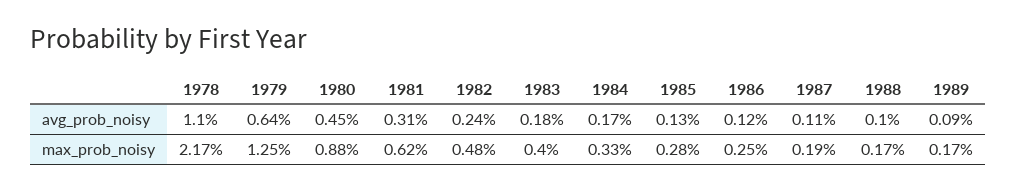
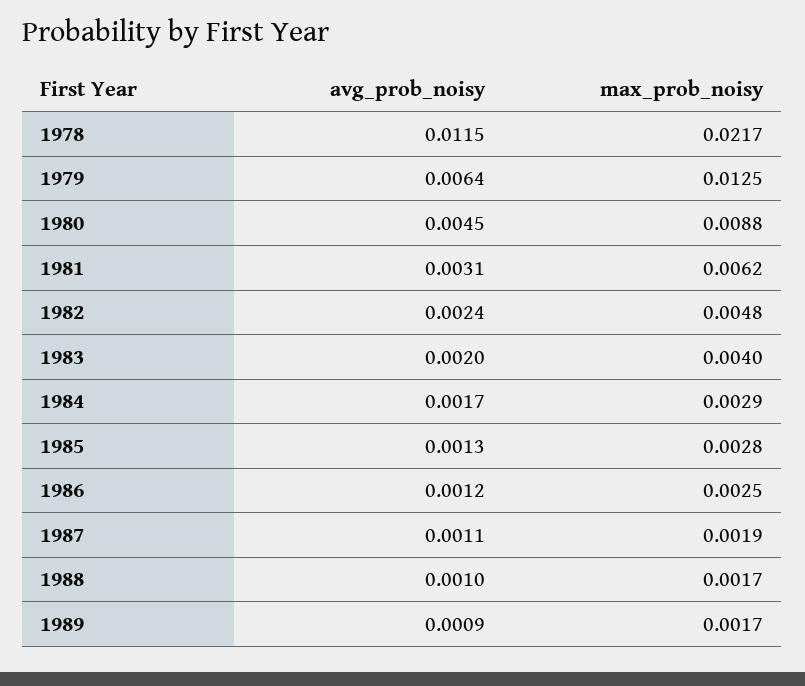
1978, avg_prob_noisy: 0.011 -> 0.0115
1983, avg_prob_noisy: 0.0018 -> 0.002
1984, max_prob_noisy: 0.0033 -> 0.0029

